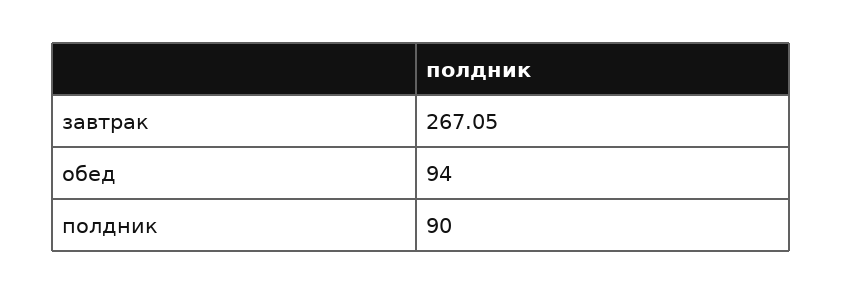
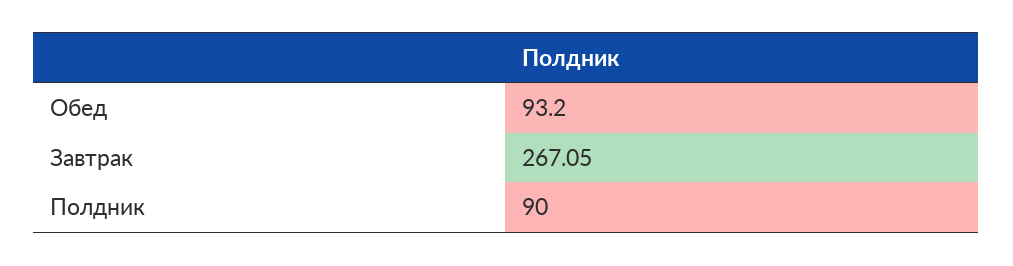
обед: 94 -> 93.2

